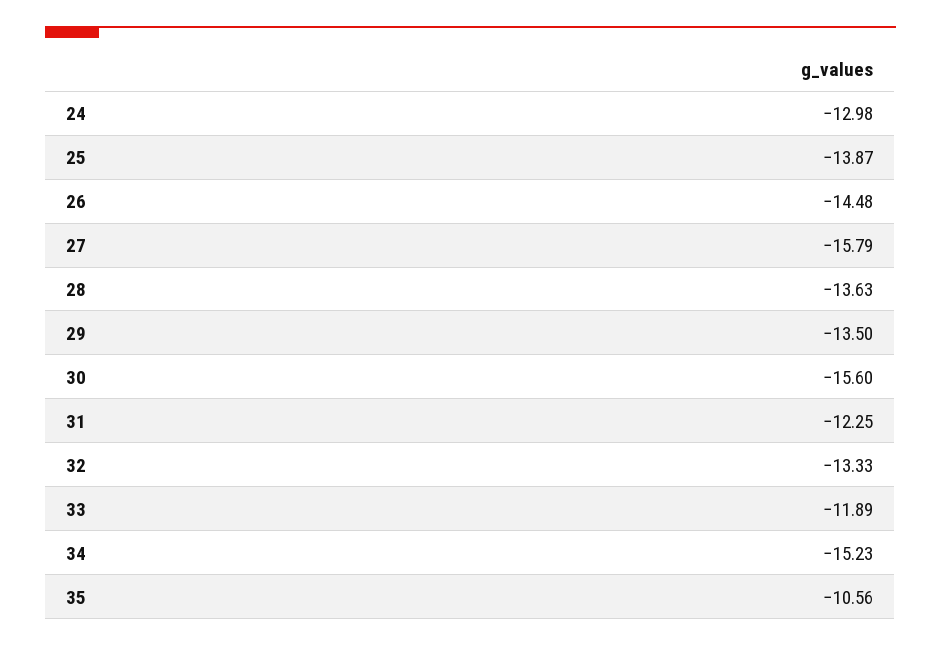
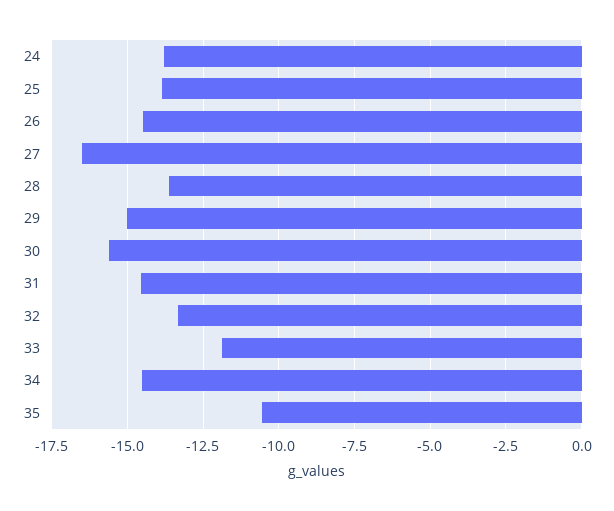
24: -12.98 -> -13.75
27: -15.79 -> -16.5
29: -13.5 -> -15
31: -12.25 -> -14.5
34: -15.23 -> -14.5

